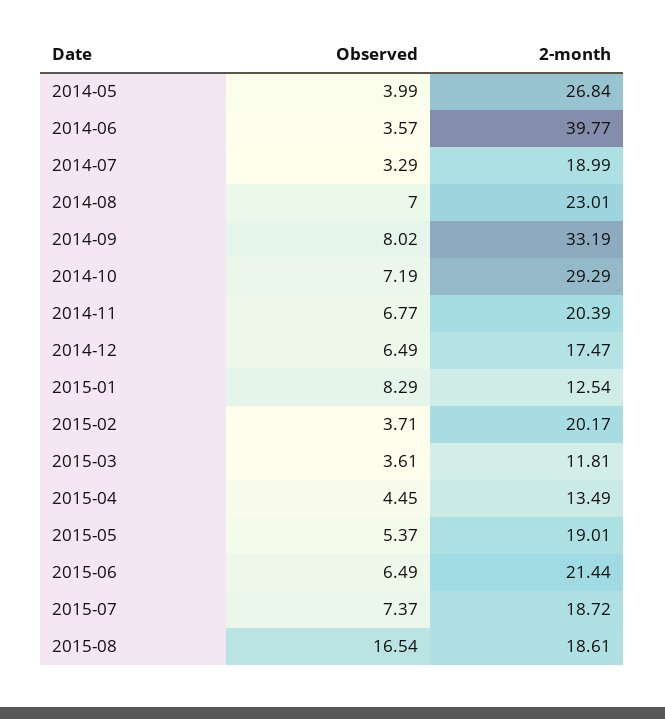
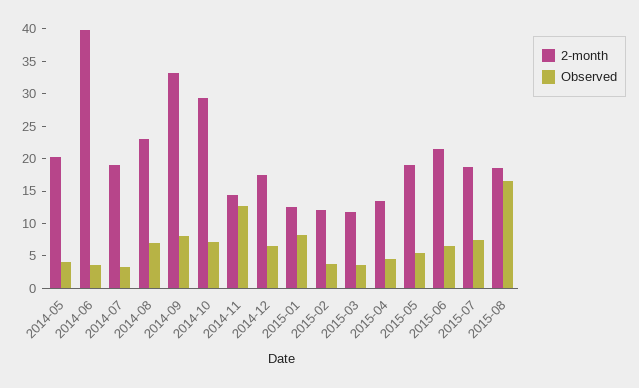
2-month, 2014-05: 26.84 -> 20
Observed, 2014-11: 6.77 -> 12.5
2-month, 2014-11: 20.39 -> 15
2-month, 2015-02: 20.17 -> 12.5

